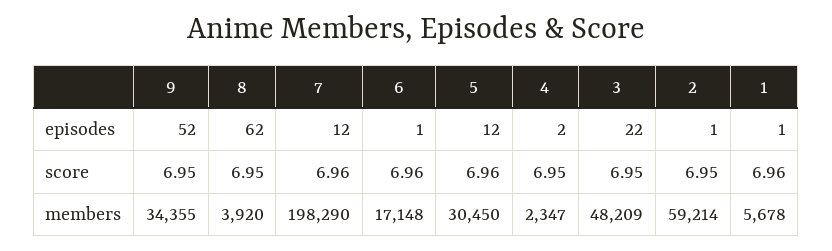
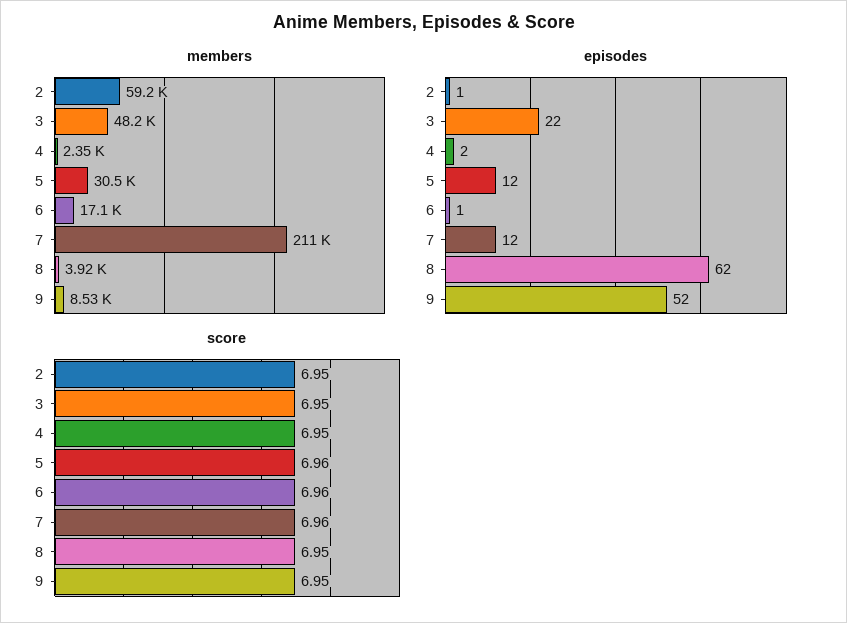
episodes, 1: 1 -> none
score, 1: 6.96 -> none
members, 9: 34355 -> 8530
members, 7: 198290 -> 211000
members, 1: 5678 -> none

